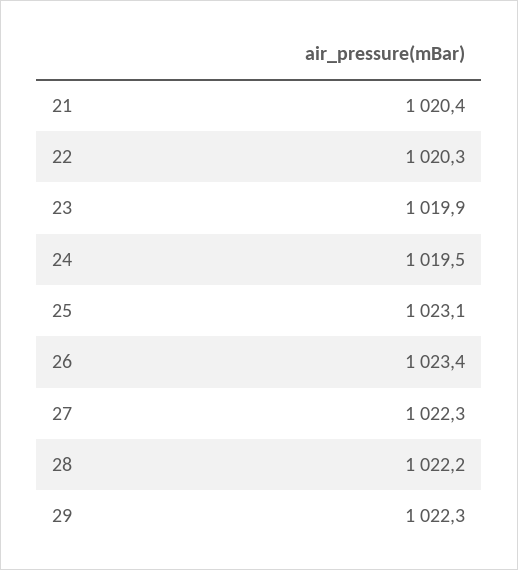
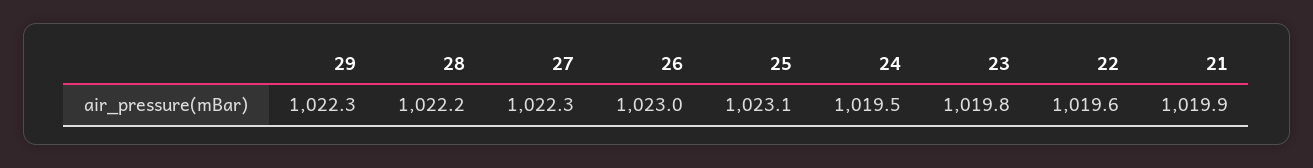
21: 1020.4 -> 1019.9
22: 1020.3 -> 1019.6
23: 1019.9 -> 1019.8
26: 1023.4 -> 1023

